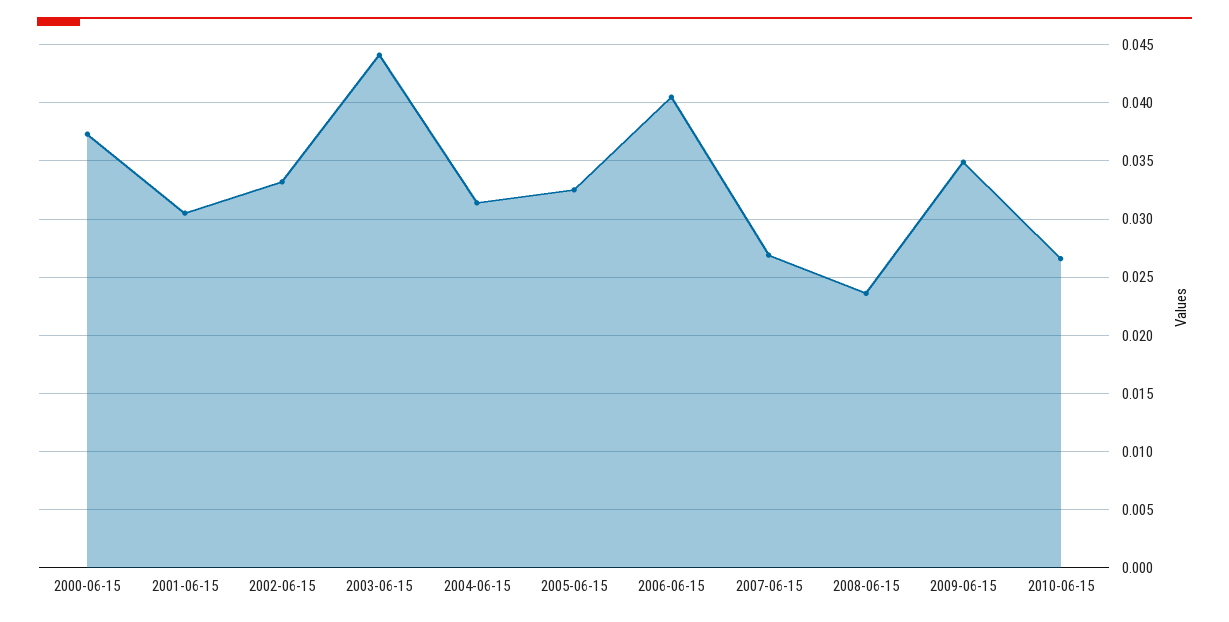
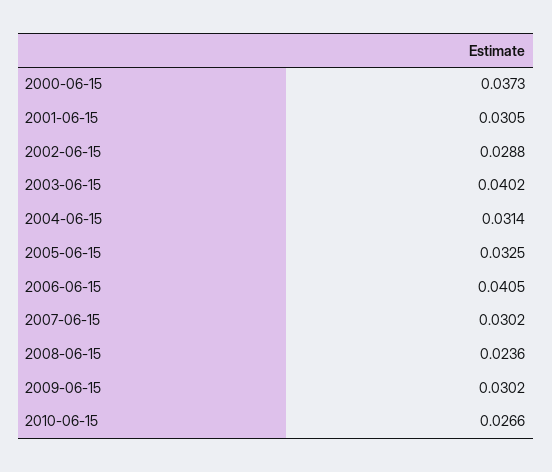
2002-06-15: 0.033 -> 0.0288
2003-06-15: 0.044 -> 0.0402
2007-06-15: 0.027 -> 0.0302
2009-06-15: 0.035 -> 0.0302

